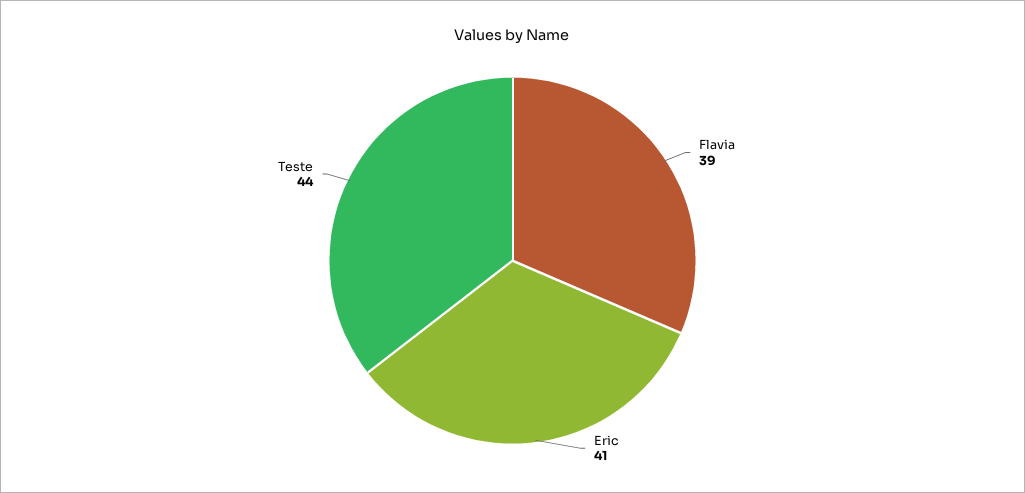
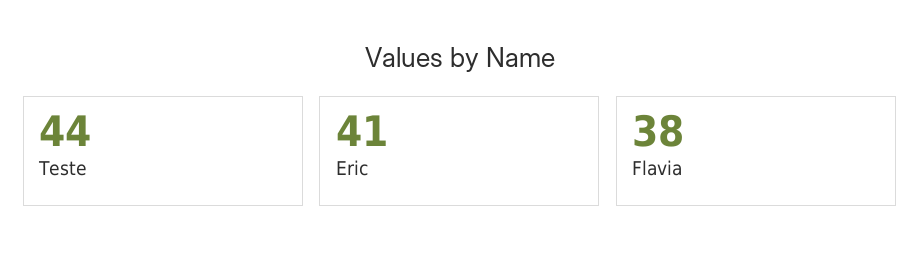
Flavia: 39 -> 38

